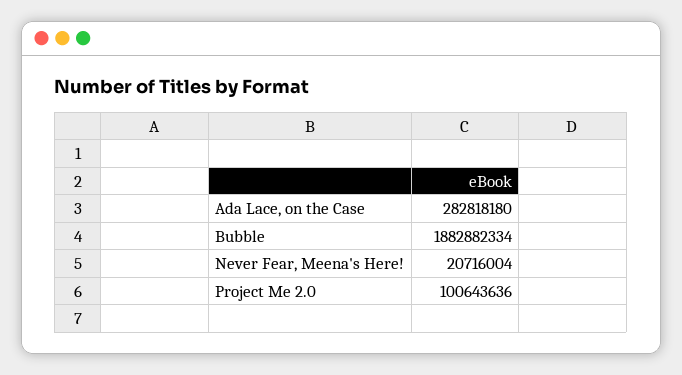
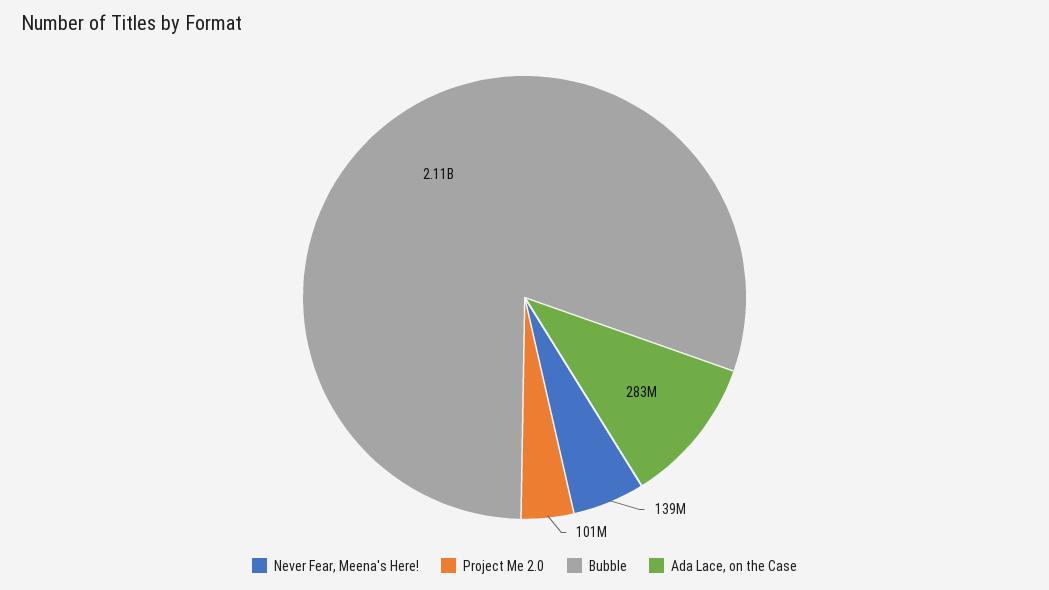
Bubble: 1882882334 -> 2110000000
Never Fear, Meena's Here!: 20716004 -> 139000000

